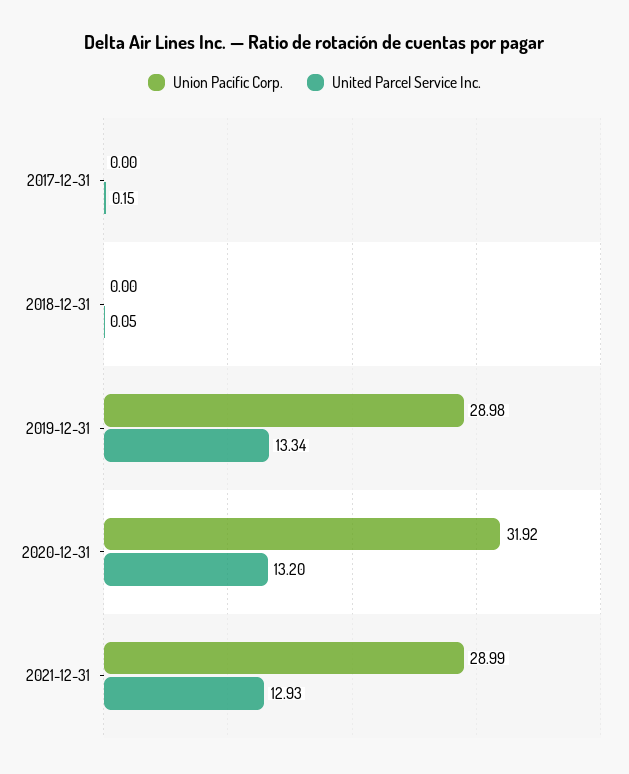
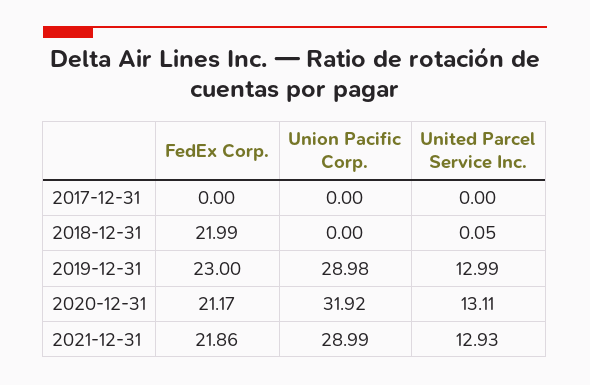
United Parcel Service Inc., 2017-12-31: 0.15 -> 0
United Parcel Service Inc., 2019-12-31: 13.34 -> 12.99
United Parcel Service Inc., 2020-12-31: 13.2 -> 13.11
FedEx Corp., 2017-12-31: none -> 0
FedEx Corp., 2018-12-31: none -> 21.99
FedEx Corp., 2019-12-31: none -> 23
FedEx Corp., 2020-12-31: none -> 21.17
FedEx Corp., 2021-12-31: none -> 21.86

